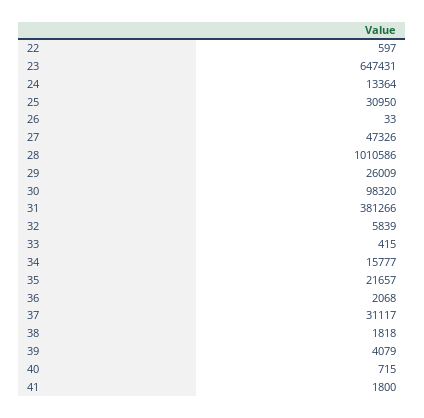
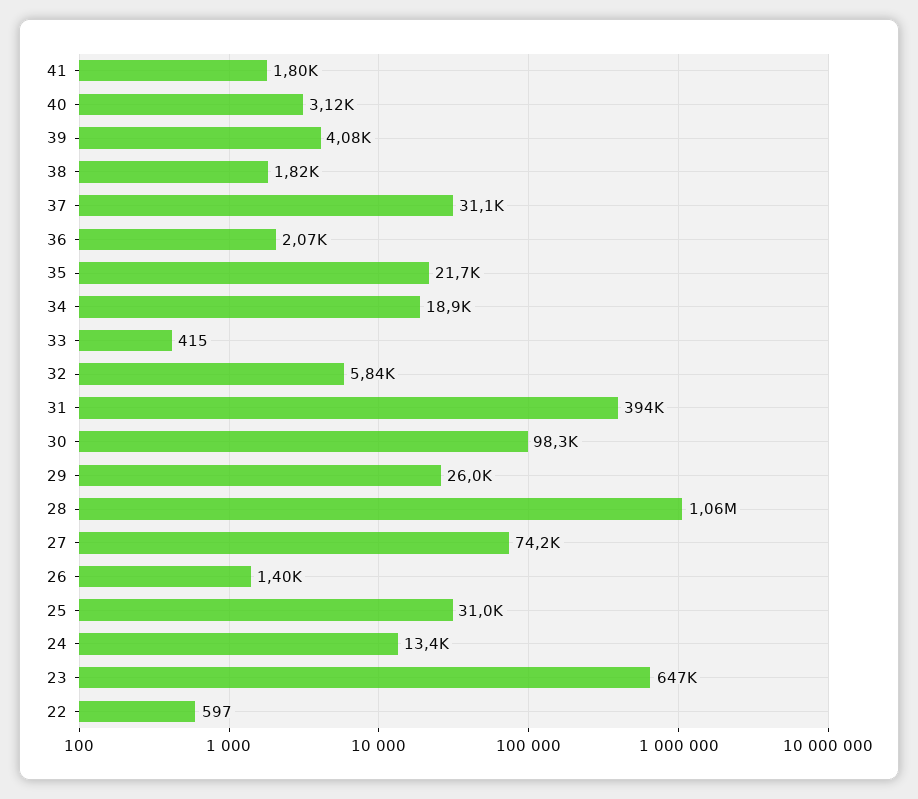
26: 33 -> 1400
27: 47326 -> 74200
28: 1010586 -> 1060000
31: 381266 -> 394000
34: 15777 -> 18900
40: 715 -> 3120

